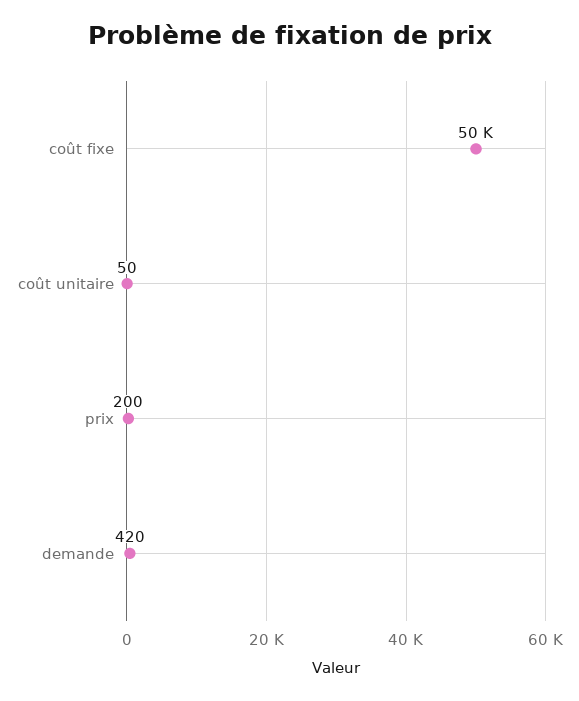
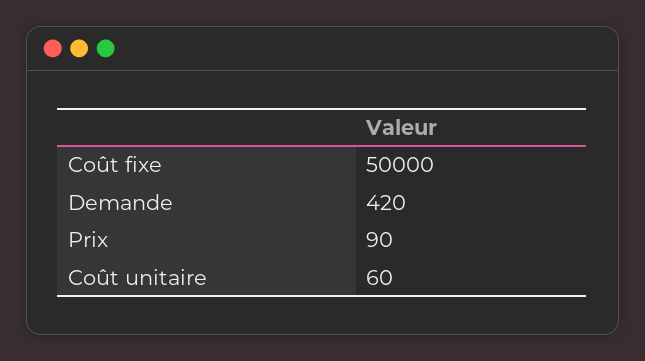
coût unitaire: 50 -> 60
prix: 200 -> 90

